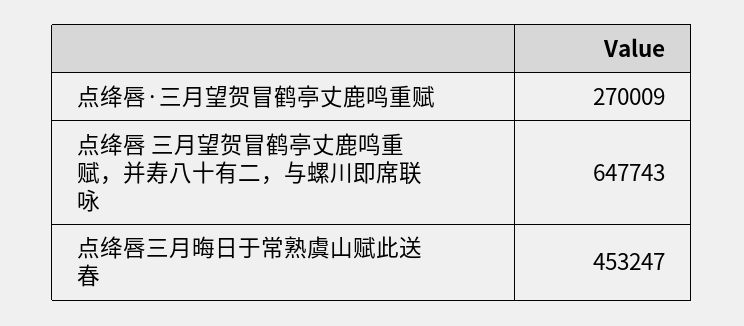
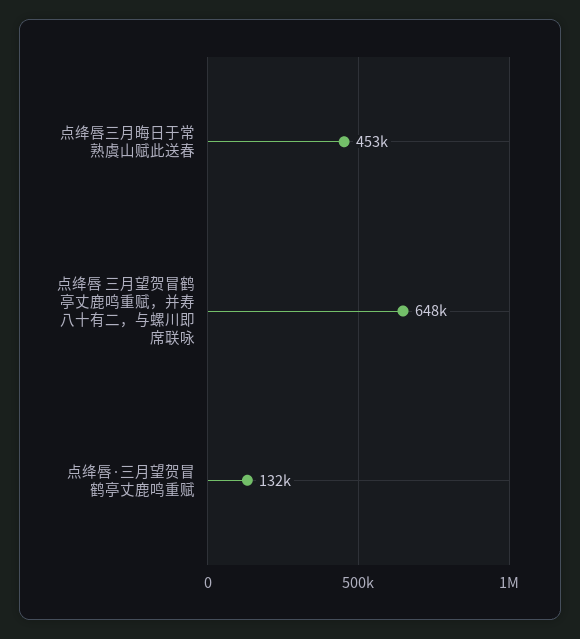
点绛唇·三月望贺冒鹤亭丈鹿鸣重赋: 270009 -> 132000

